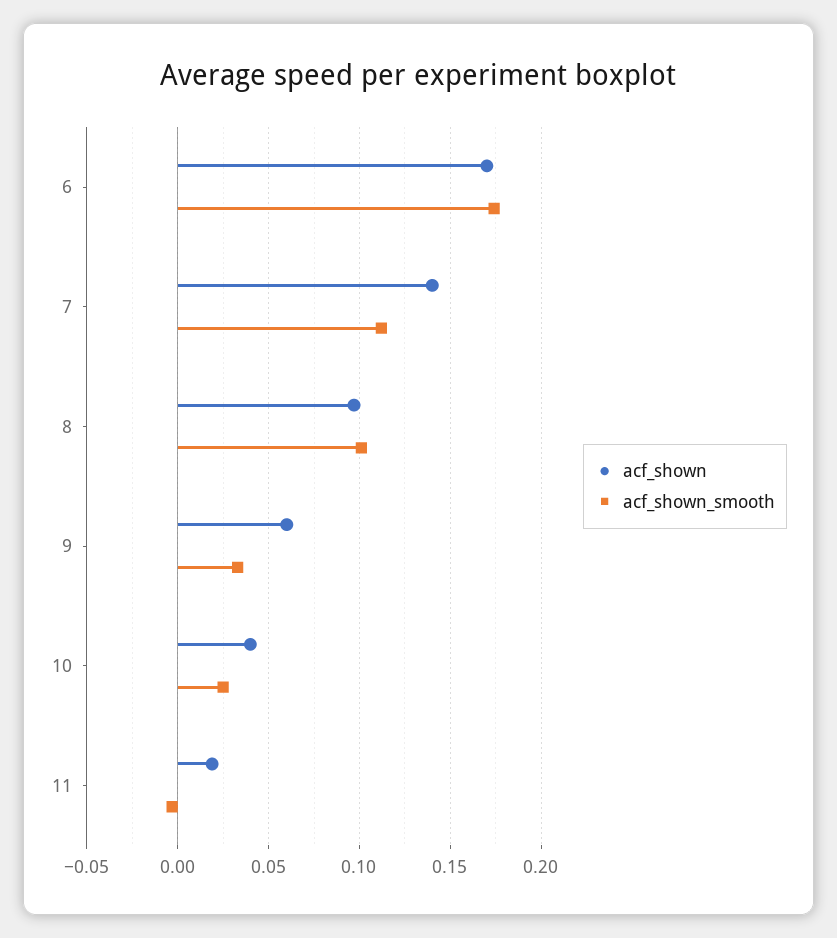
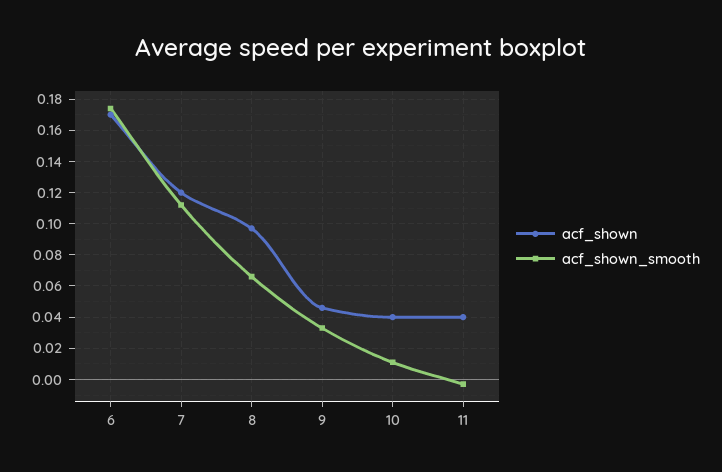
acf_shown, 7: 0.14 -> 0.12
acf_shown_smooth, 8: 0.1 -> 0.065
acf_shown, 9: 0.06 -> 0.045
acf_shown_smooth, 10: 0.025 -> 0.01
acf_shown, 11: 0.02 -> 0.04

